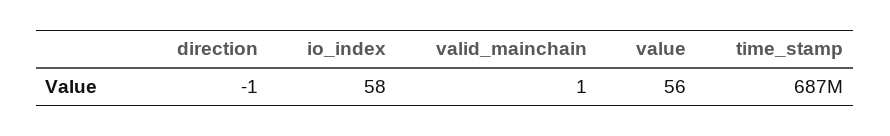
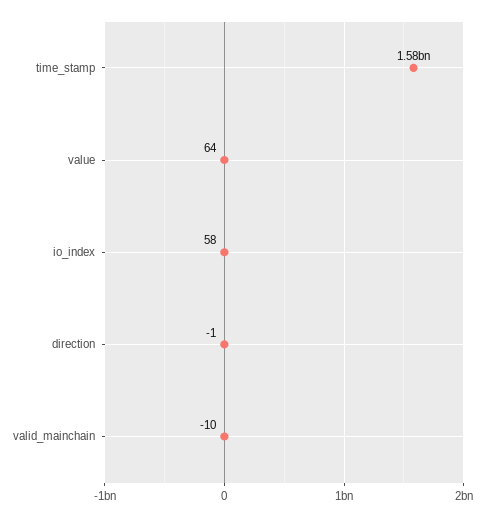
valid_mainchain: 1 -> -10
value: 56 -> 64
time_stamp: 687000000 -> 1580000000

